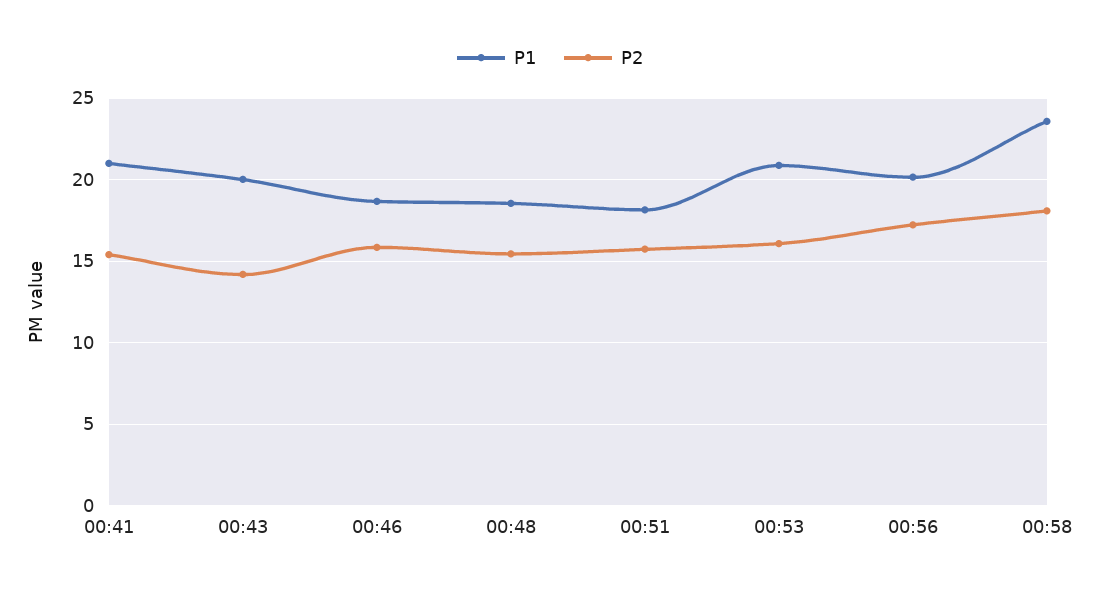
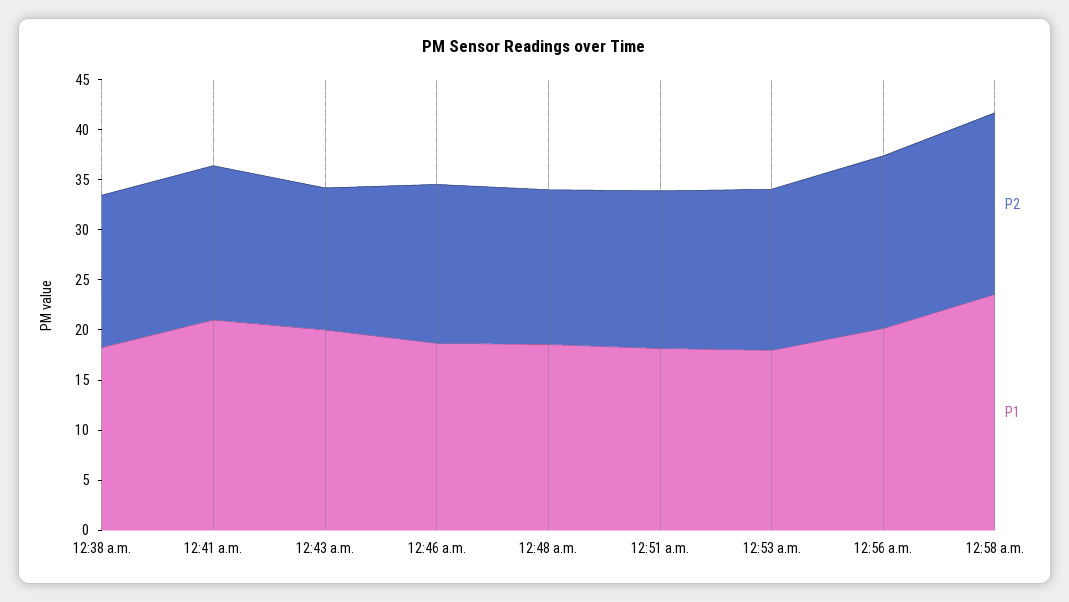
P1, 00:53: 21 -> 18
P2, 12:38 a.m.: none -> 15
P1, 12:38 a.m.: none -> 18

